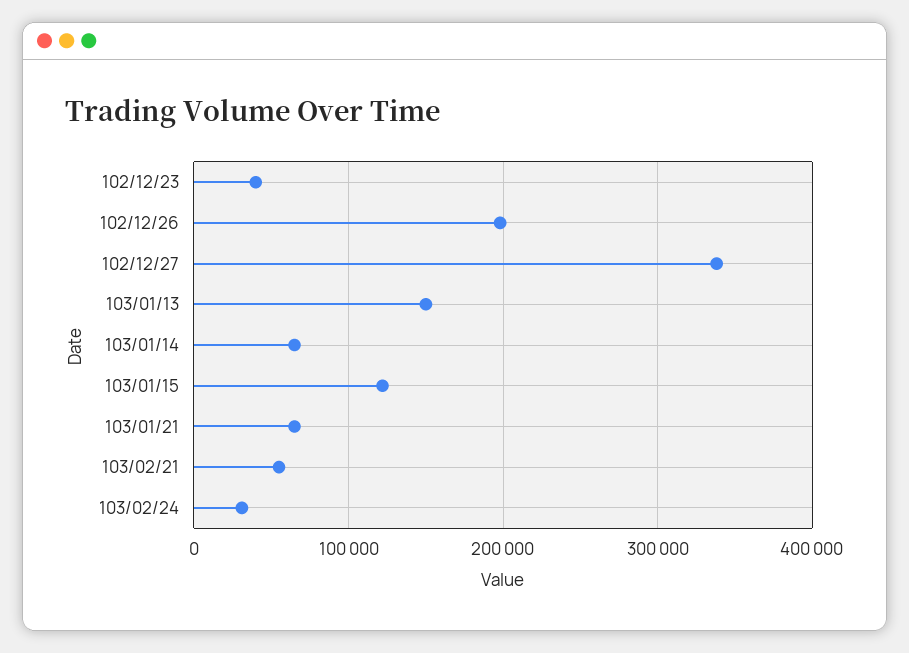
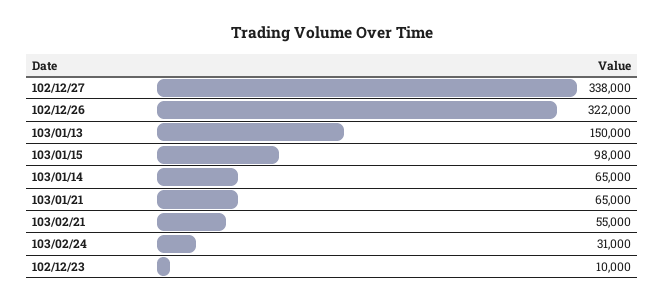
102/12/23: 40000 -> 10000
102/12/26: 200000 -> 322000
103/01/15: 120000 -> 98000

